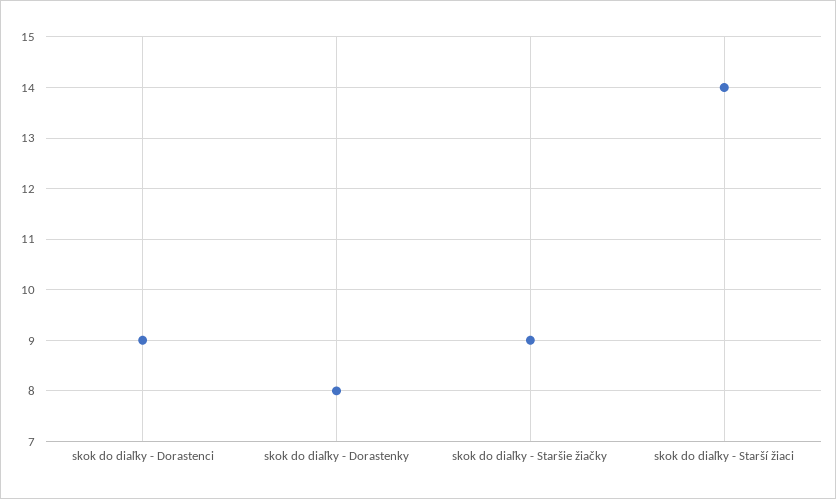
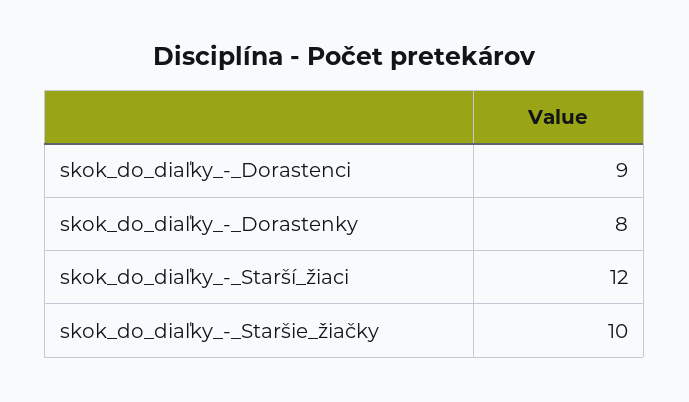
skok do diaľky - Staršie žiačky: 9 -> 10
skok do diaľky - Starší žiaci: 14 -> 12

